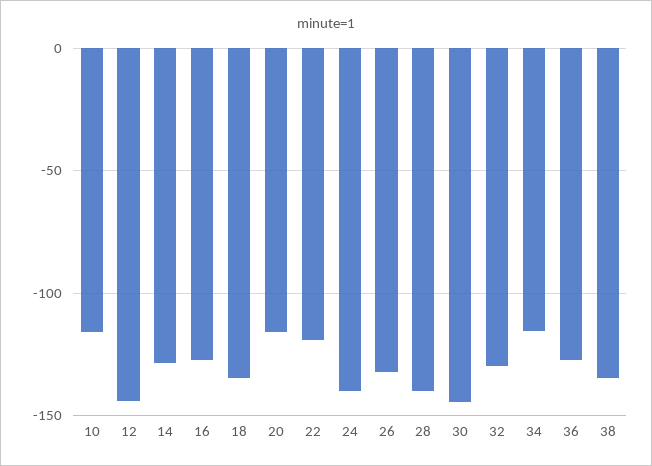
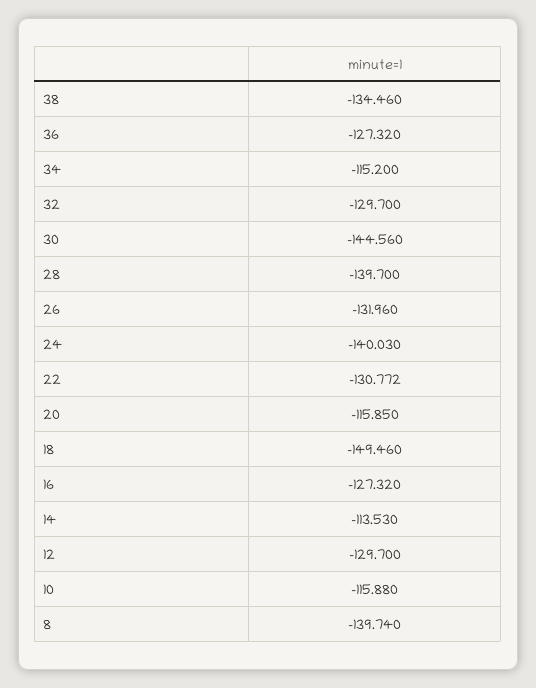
12: -145 -> -129.7
14: -130 -> -113.53
18: -135 -> -149.46
22: -120 -> -130.772
8: none -> -139.74

